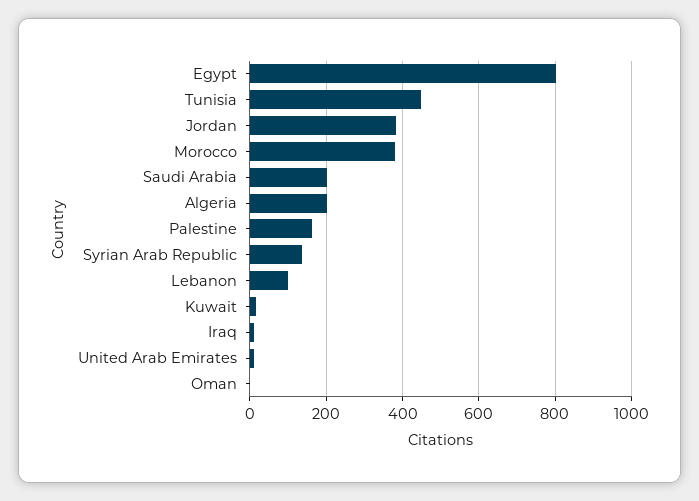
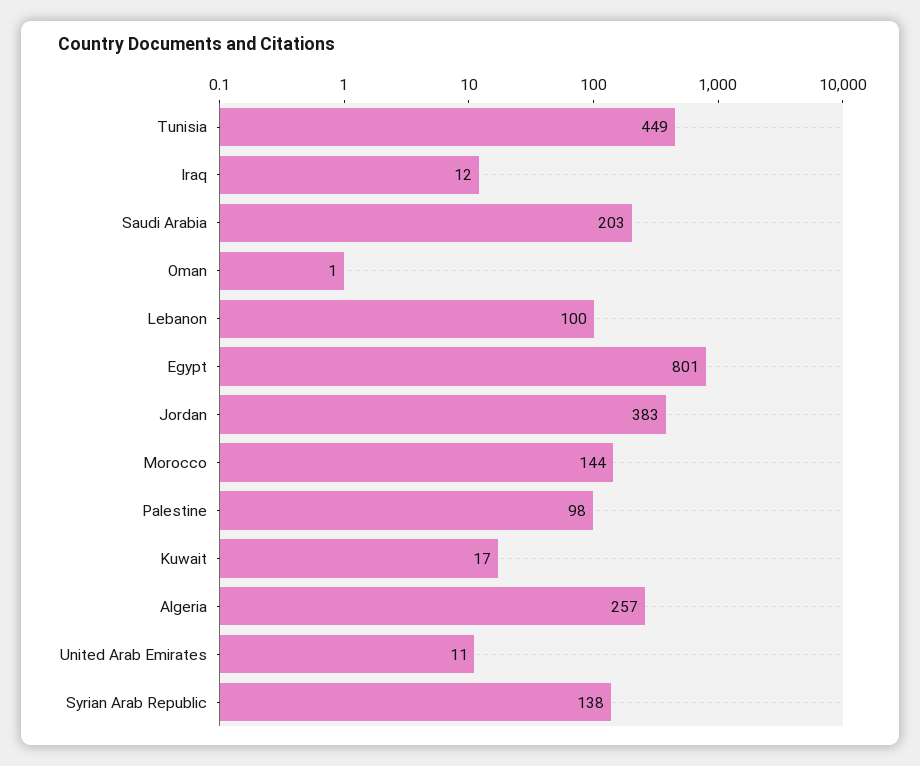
Morocco: 380 -> 144
Algeria: 200 -> 257
Palestine: 160 -> 98

